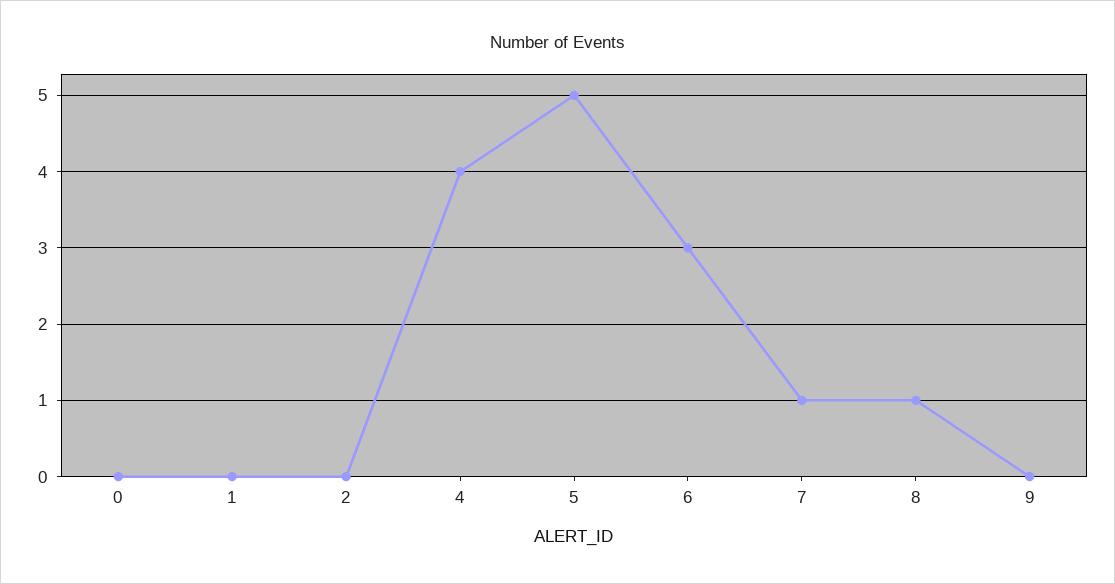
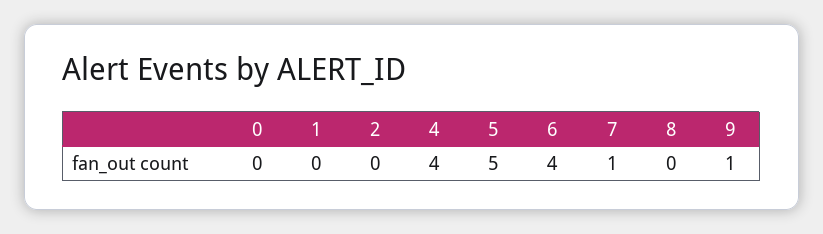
6: 3 -> 4
8: 1 -> 0
9: 0 -> 1

